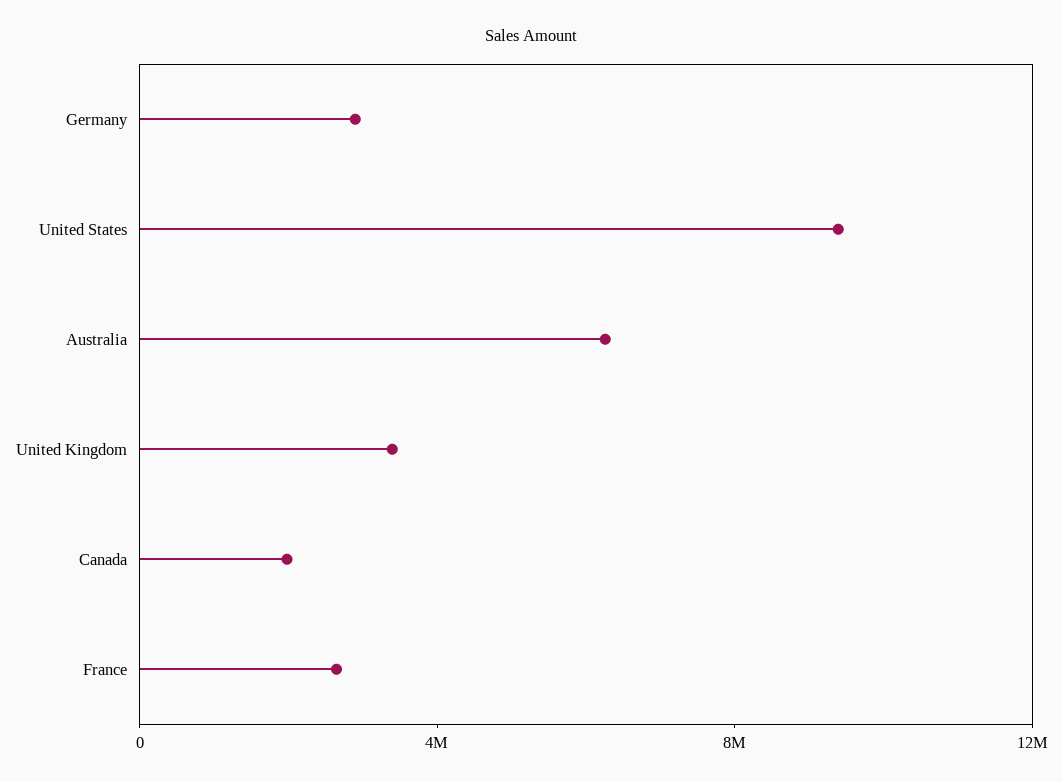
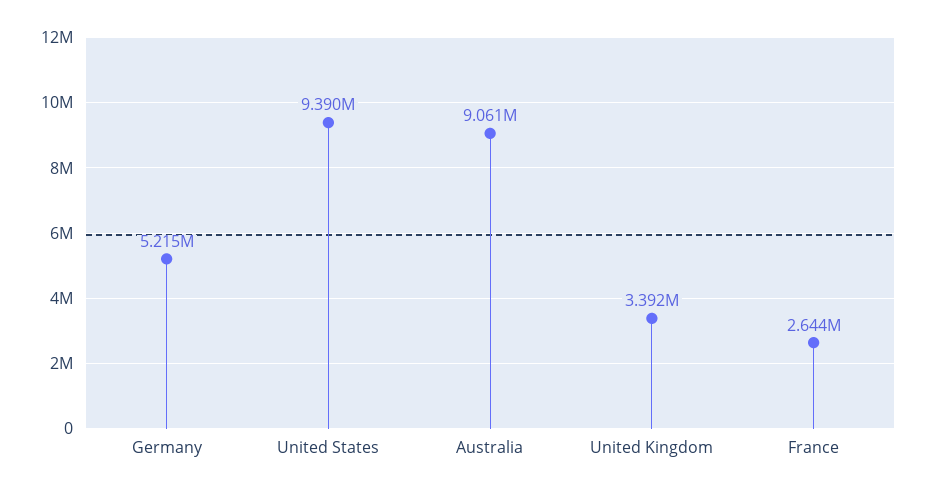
Germany: 3000000 -> 5215000
Australia: 6000000 -> 9061000
Canada: 2000000 -> none

